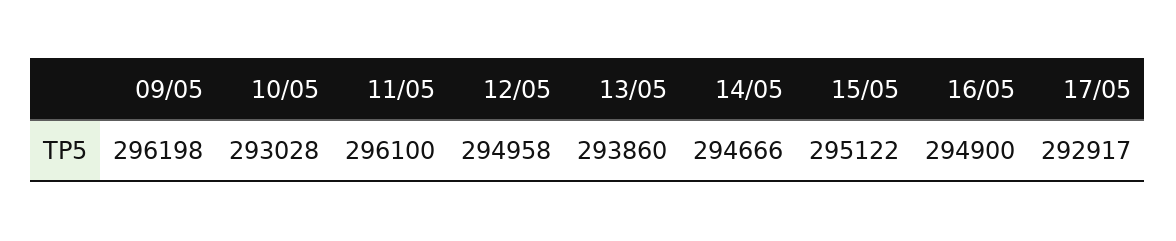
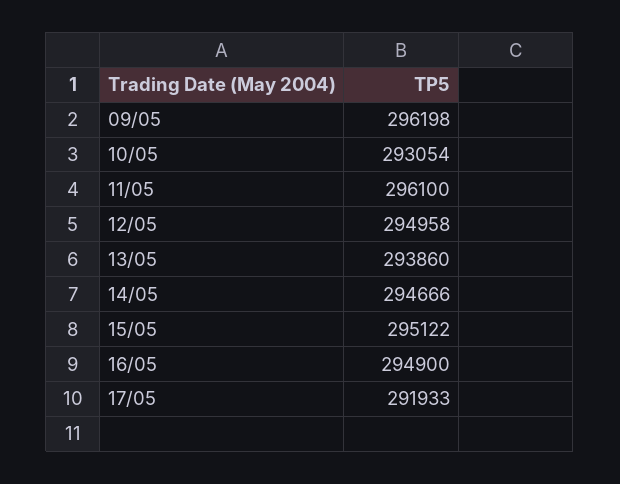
10/05: 293028 -> 293054
17/05: 292917 -> 291933

